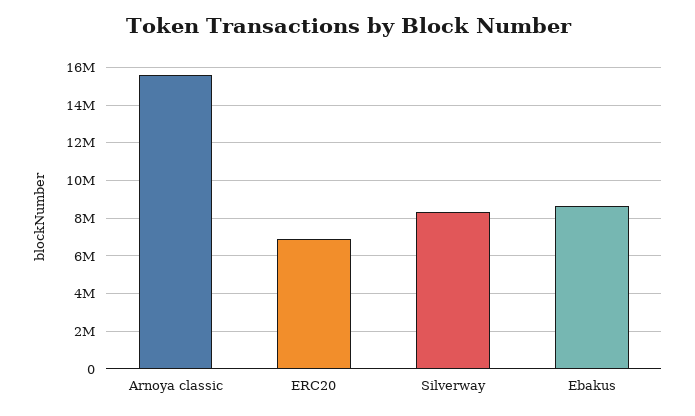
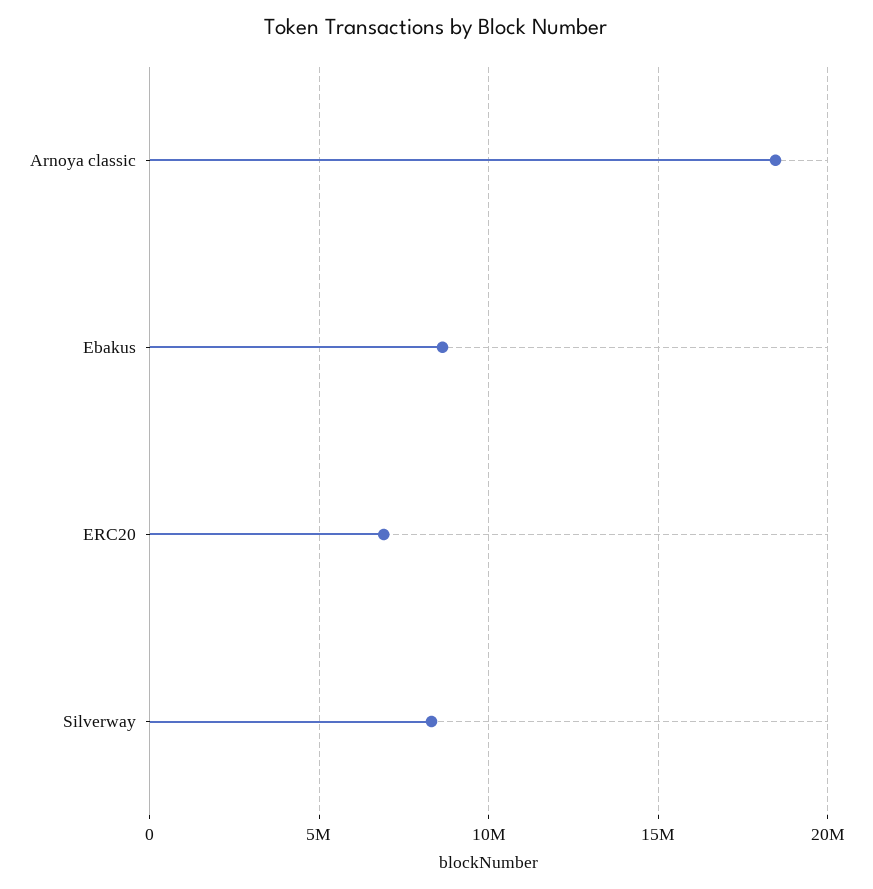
Arnoya classic: 15500000 -> 18500000

